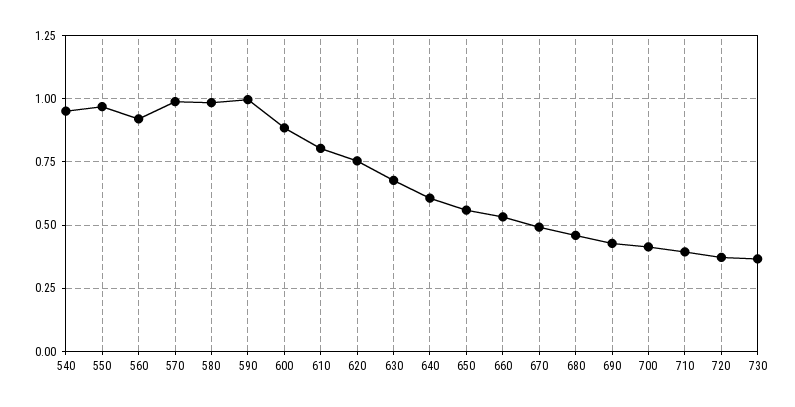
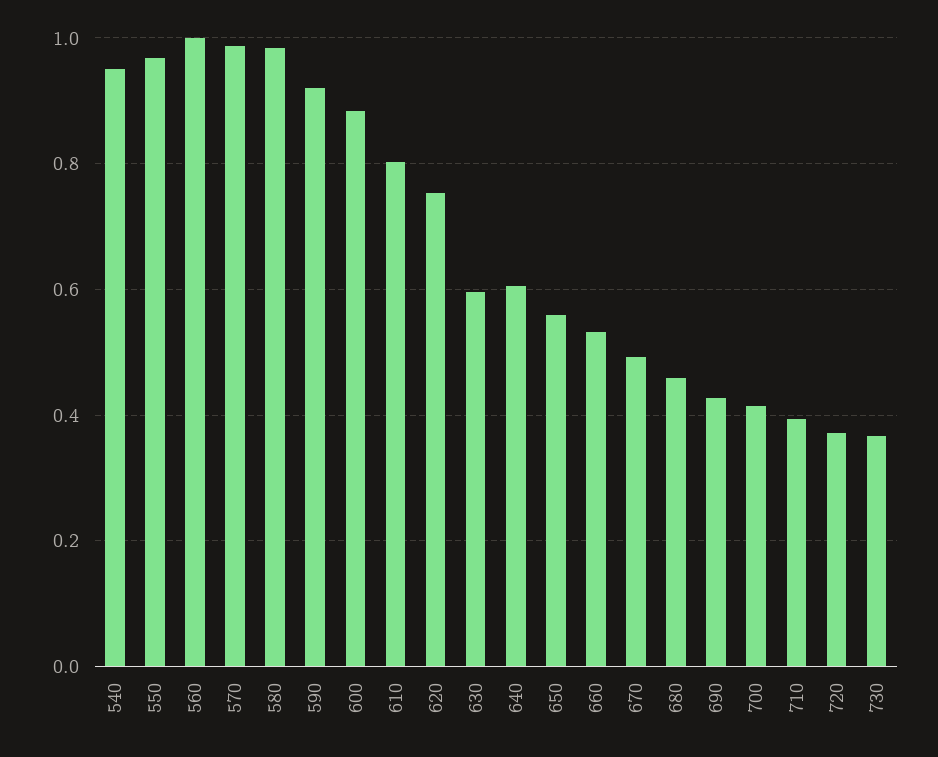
560: 0.925 -> 1
590: 1 -> 0.92
630: 0.675 -> 0.6

